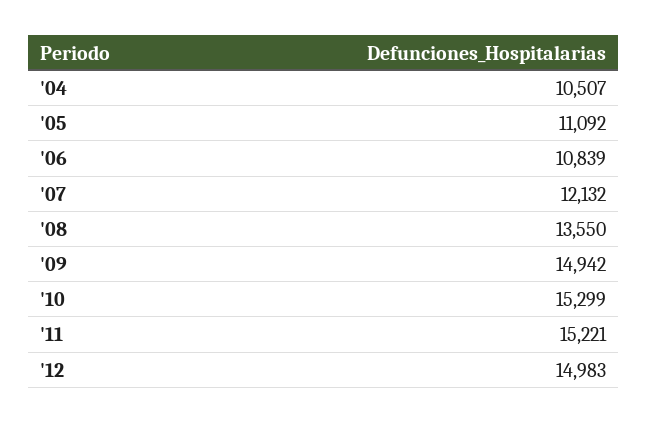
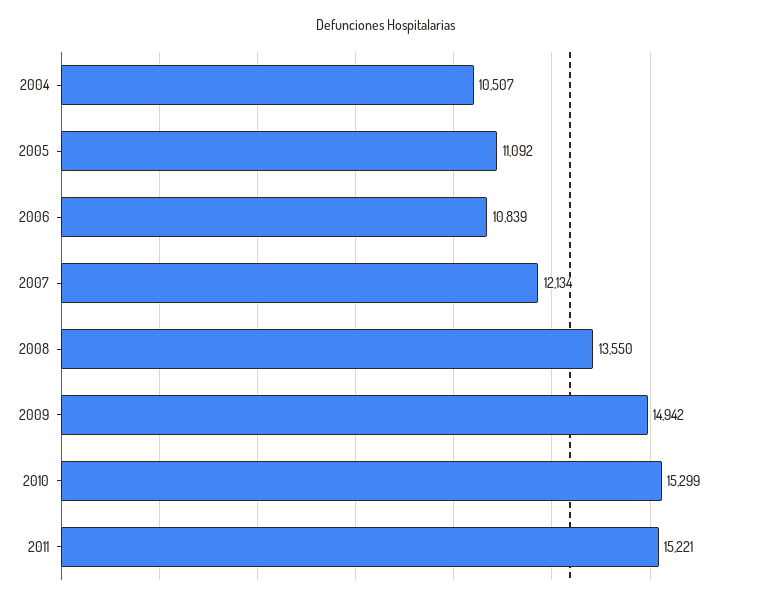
'07: 12132 -> 12134
'12: 14983 -> none

